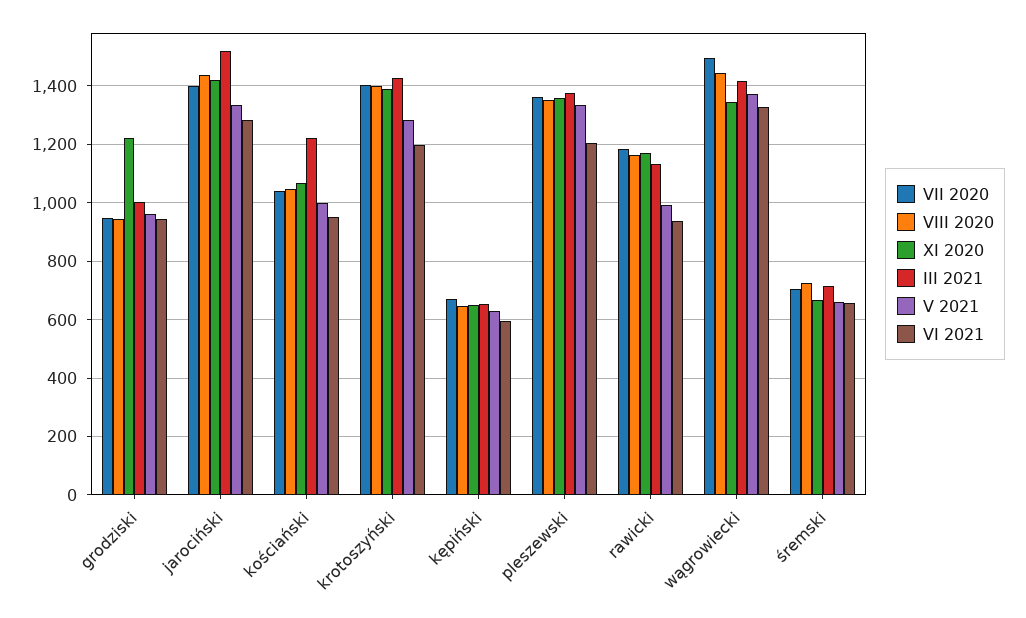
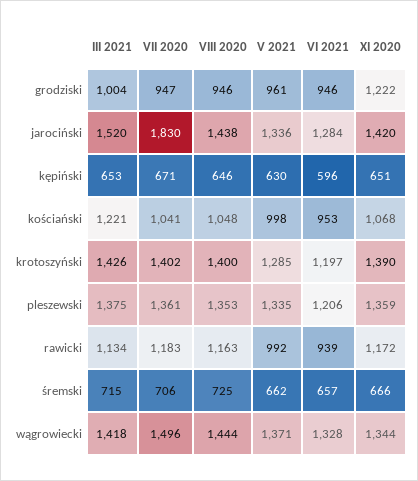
VII 2020, jarociński: 1400 -> 1830

